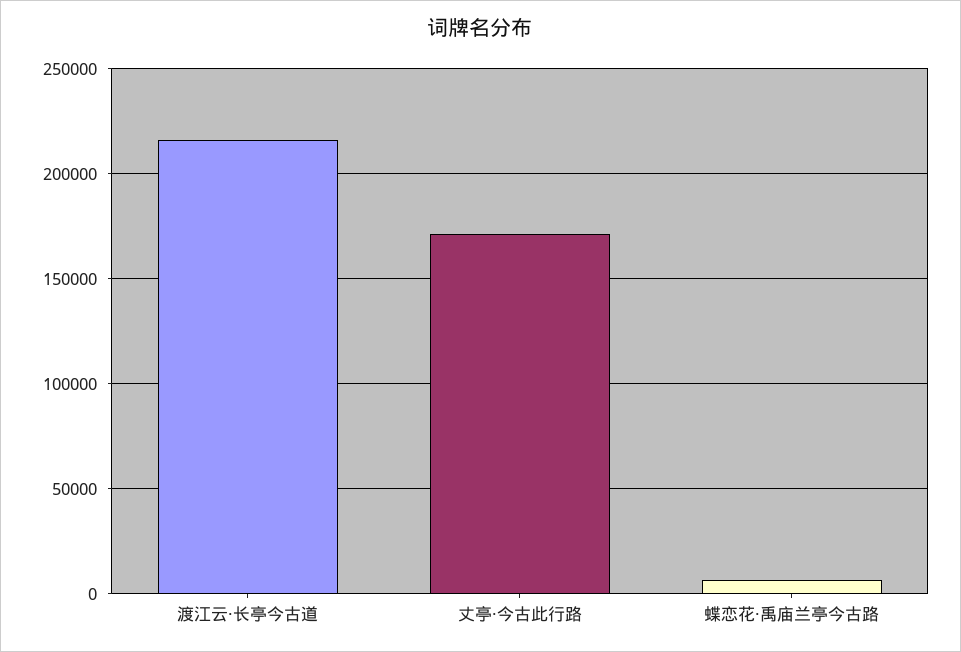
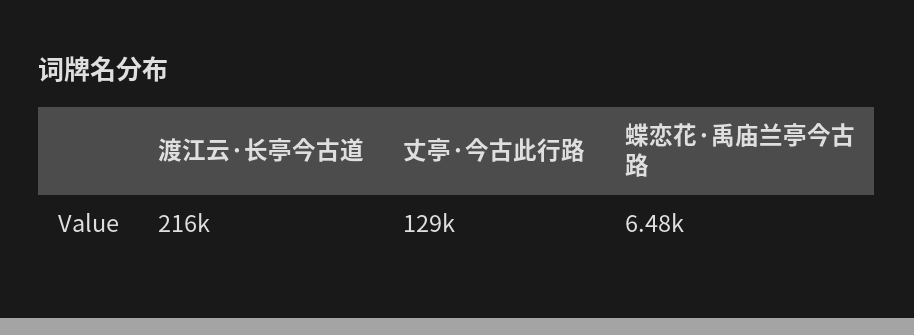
丈亭·今古此行路: 170000 -> 129000

